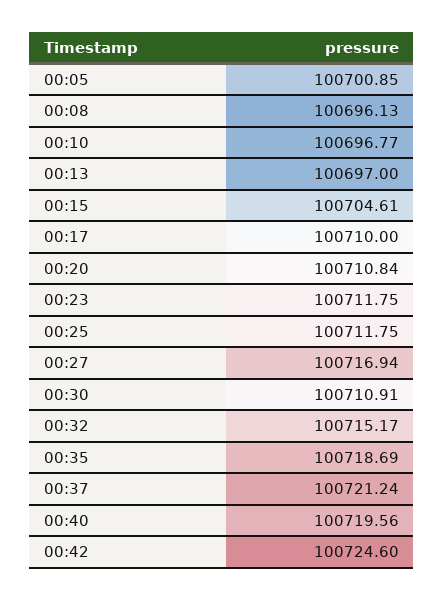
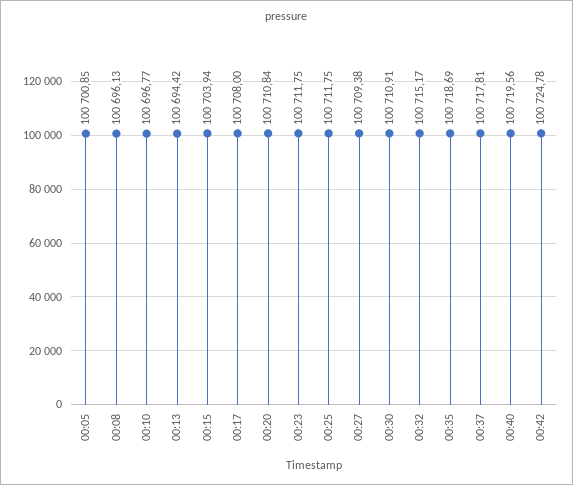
00:13: 100697 -> 100694.42
00:15: 100704.61 -> 100703.94
00:17: 100710 -> 100708
00:27: 100716.94 -> 100709.38
00:37: 100721.24 -> 100717.81
00:42: 100724.6 -> 100724.78

